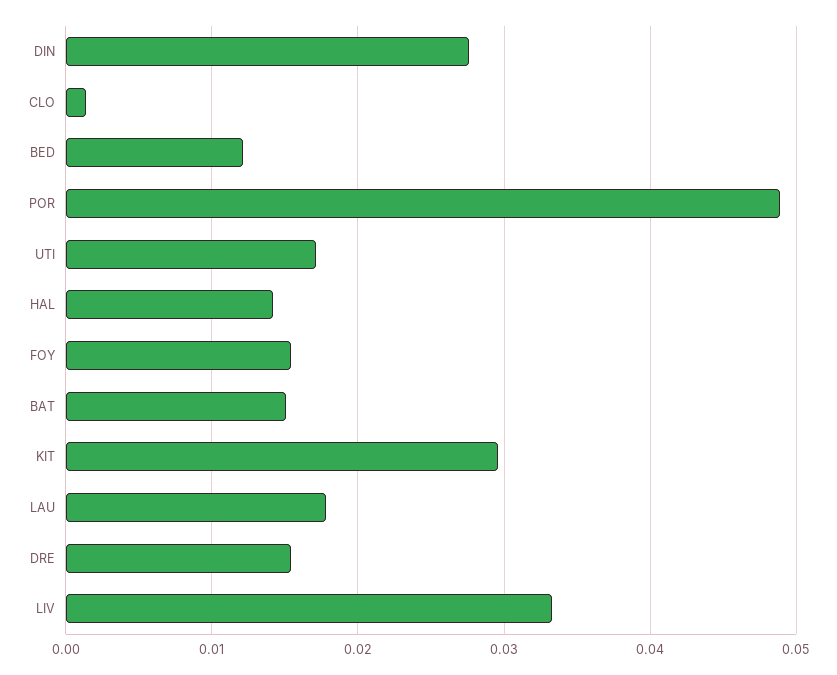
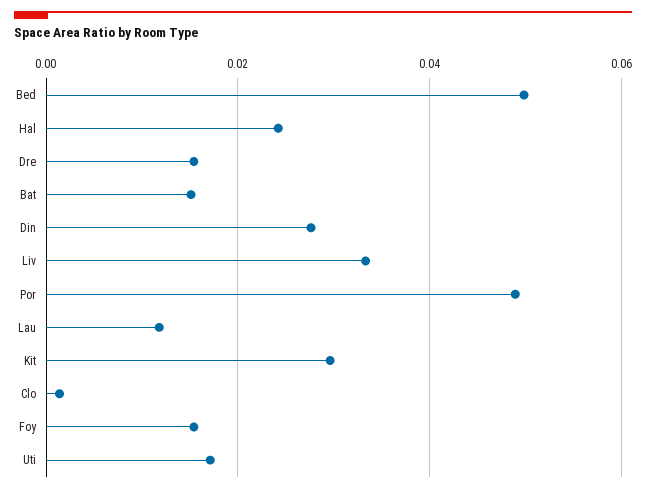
BED: 0.012 -> 0.05
HAL: 0.014 -> 0.024
LAU: 0.018 -> 0.012

